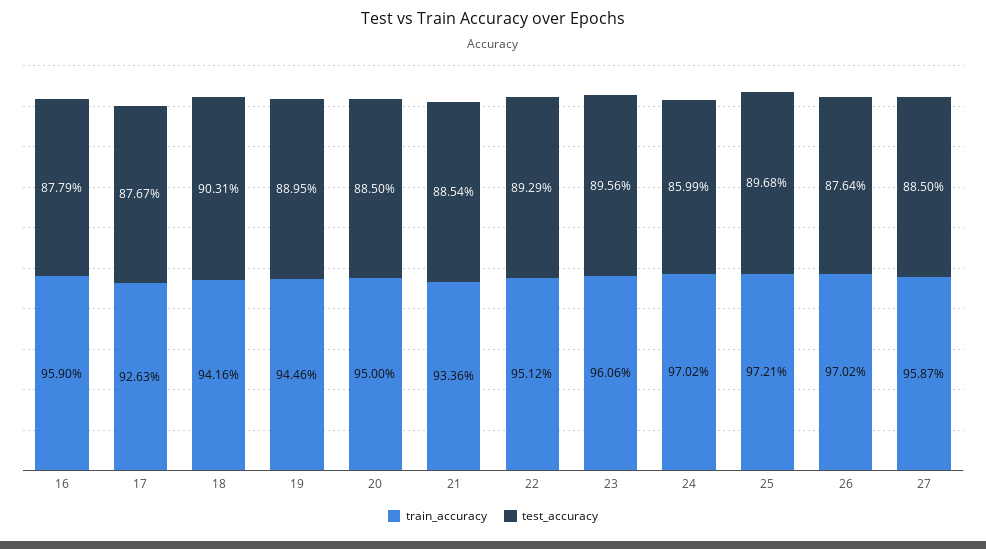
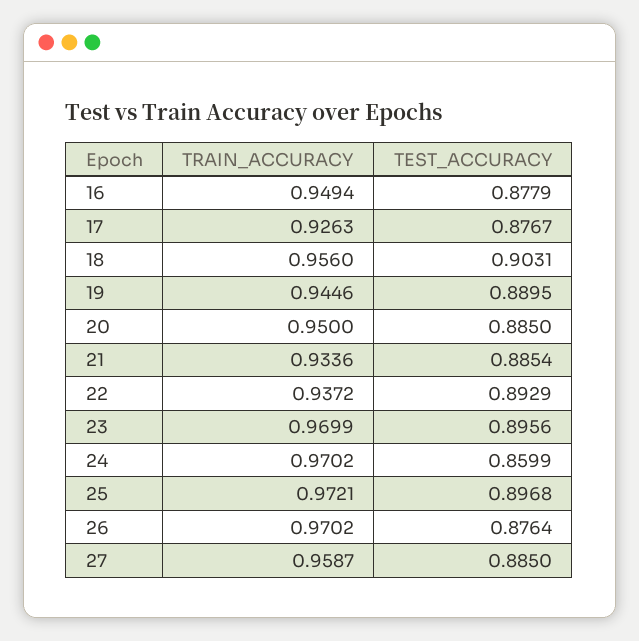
train_accuracy, 16: 0.959 -> 0.9494
train_accuracy, 18: 0.9416 -> 0.956
train_accuracy, 22: 0.9512 -> 0.9372
train_accuracy, 23: 0.9606 -> 0.9699

